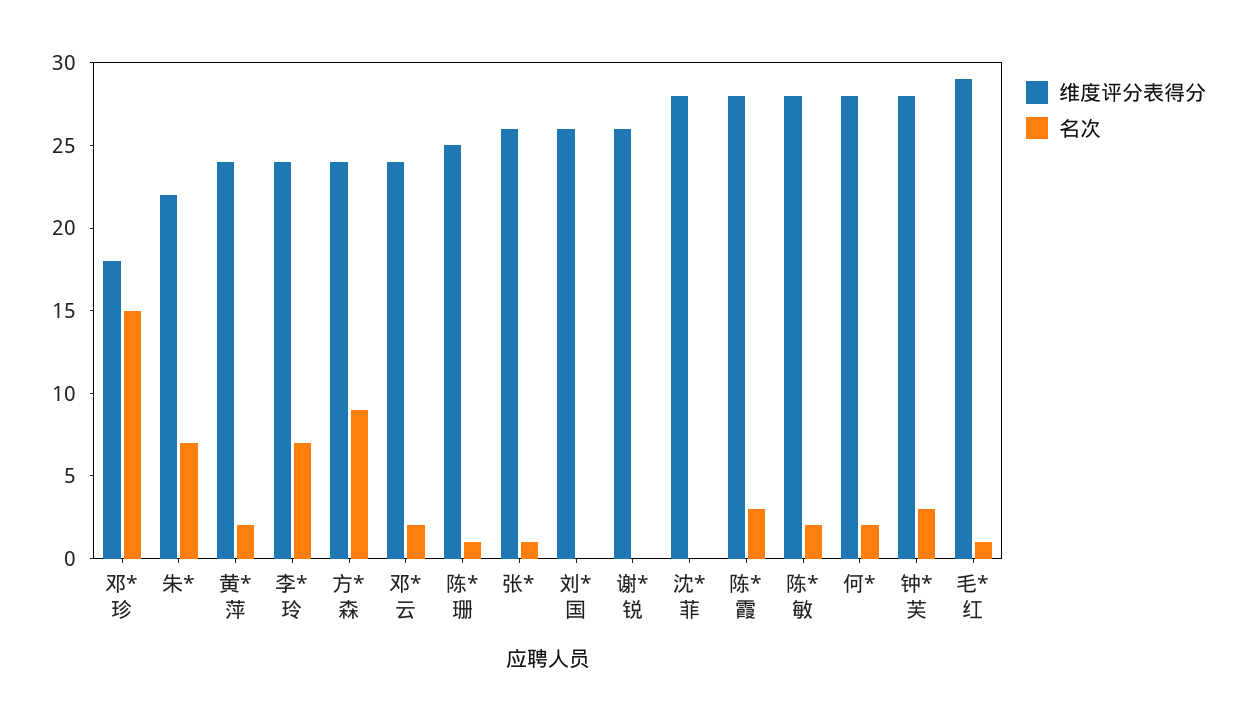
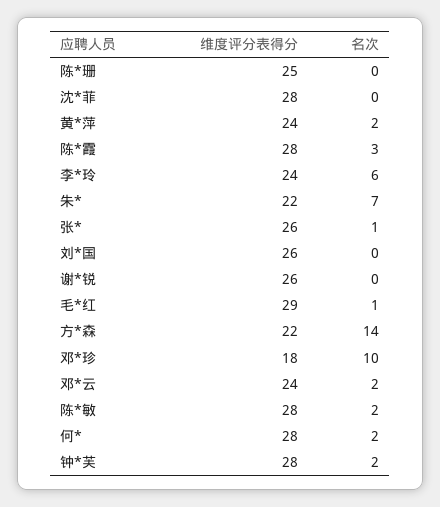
名次, 邓*珍: 15 -> 10
名次, 李*玲: 7 -> 6
维度评分表得分, 方*森: 24 -> 22
名次, 方*森: 9 -> 14
名次, 陈*珊: 1 -> 0
名次, 钟*芙: 3 -> 2

